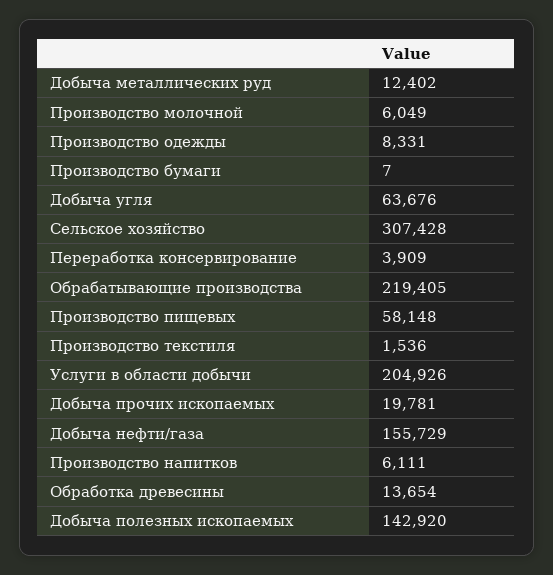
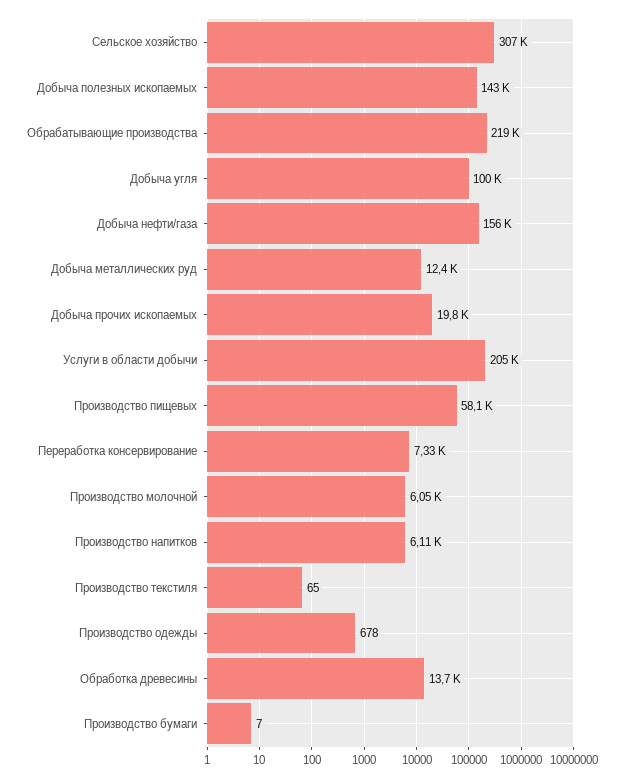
Производство одежды: 8331 -> 678
Добыча угля: 63676 -> 100000
Переработка консервирование: 3909 -> 7330
Производство текстиля: 1536 -> 65

